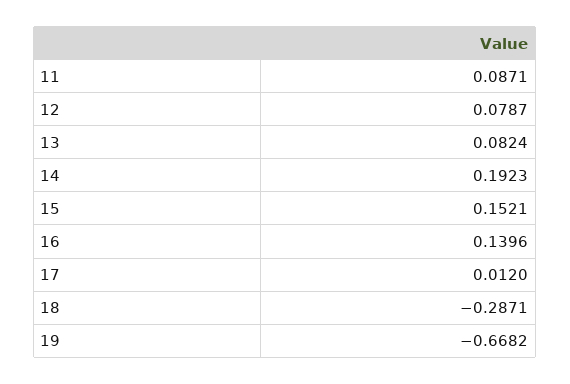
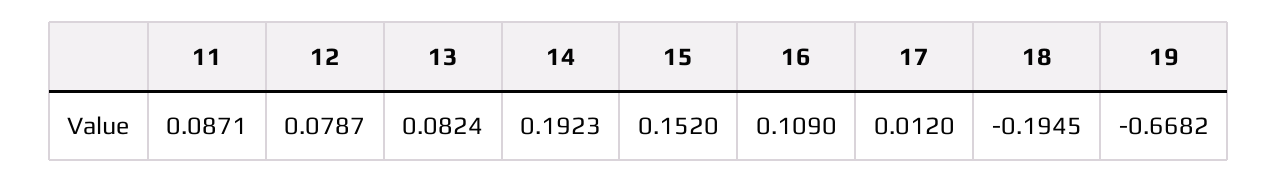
15: 0.1521 -> 0.152
16: 0.1396 -> 0.109
18: -0.2871 -> -0.1945

